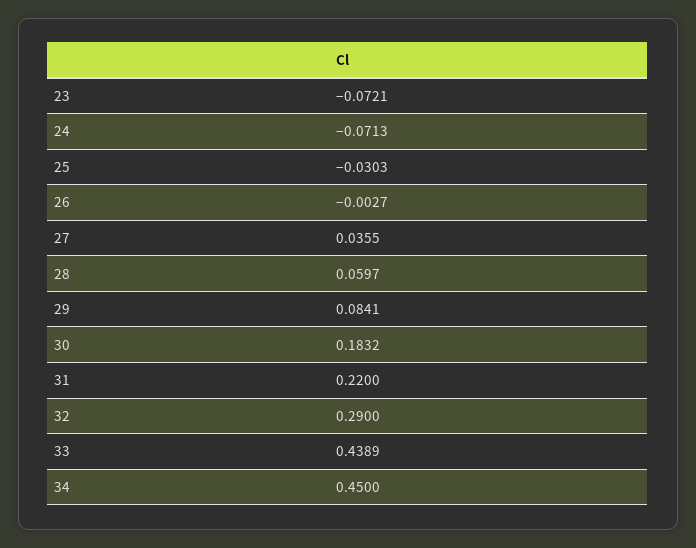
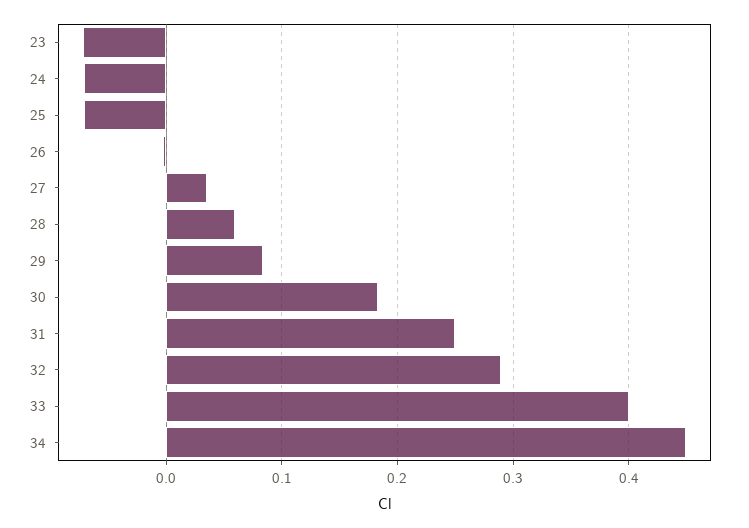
25: -0.0303 -> -0.07
31: 0.22 -> 0.25
33: 0.4389 -> 0.4

